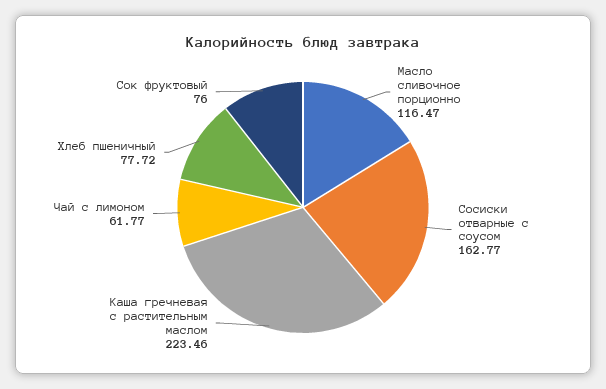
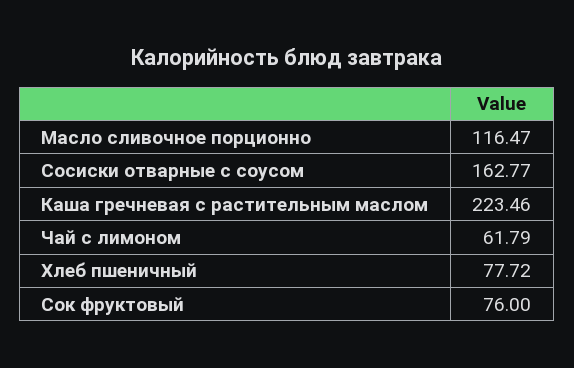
Чай с лимоном: 61.77 -> 61.79

